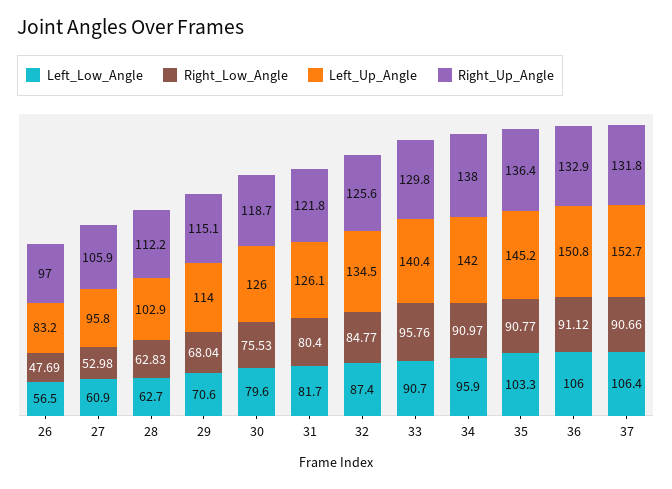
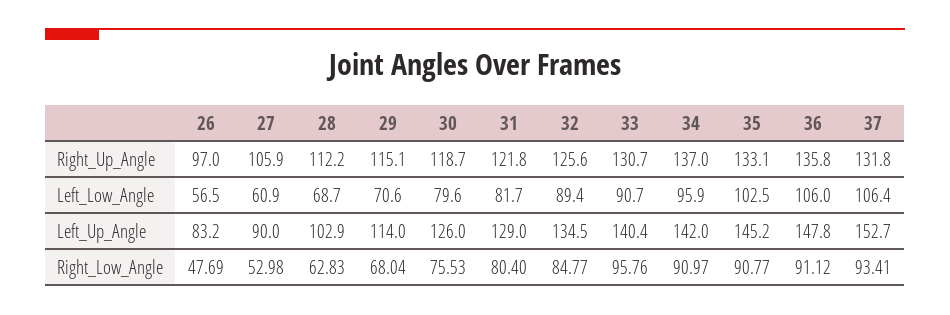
Left_Up_Angle, 27: 95.8 -> 90
Left_Low_Angle, 28: 62.7 -> 68.7
Left_Up_Angle, 31: 126.1 -> 129
Left_Low_Angle, 32: 87.4 -> 89.4
Right_Up_Angle, 33: 129.8 -> 130.7
Right_Up_Angle, 34: 138 -> 137
Left_Low_Angle, 35: 103.3 -> 102.5
Right_Up_Angle, 35: 136.4 -> 133.1
Left_Up_Angle, 36: 150.8 -> 147.8
Right_Up_Angle, 36: 132.9 -> 135.8
Right_Low_Angle, 37: 90.66 -> 93.41

